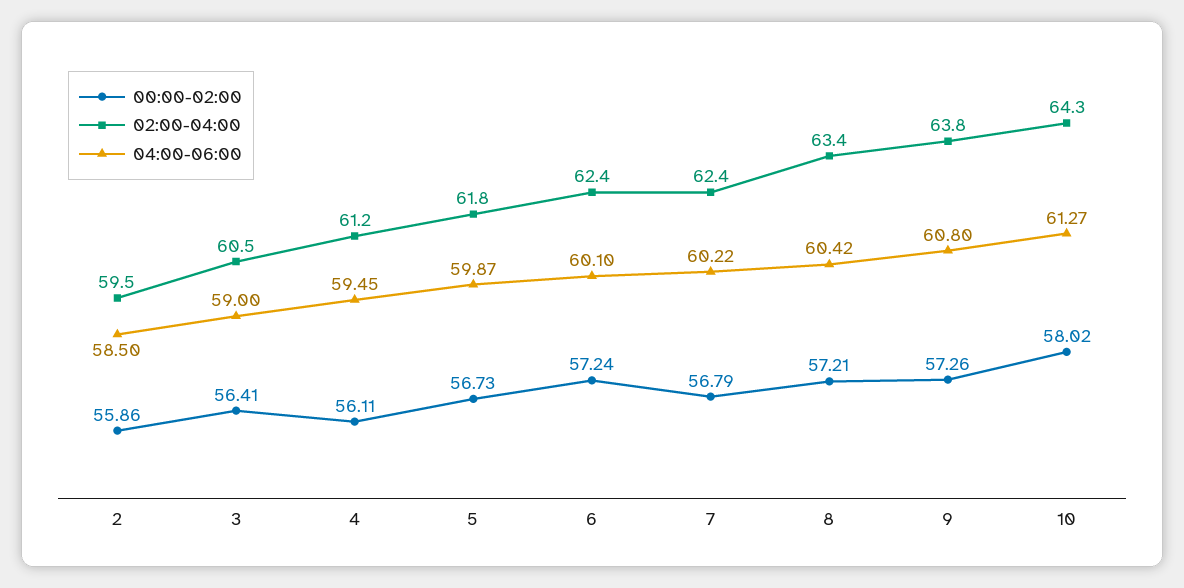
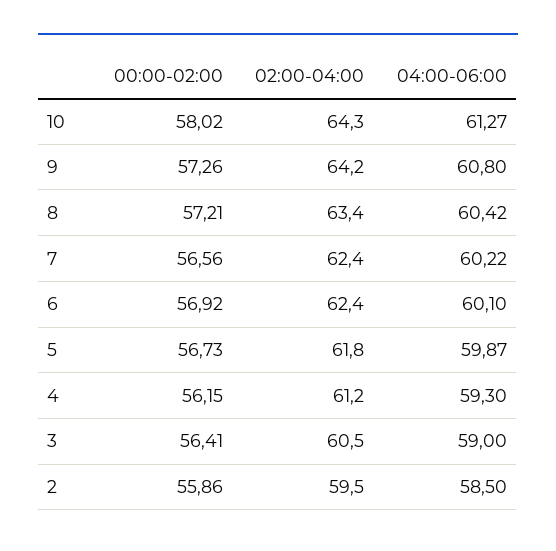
00:00-02:00, 4: 56.11 -> 56.15
04:00-06:00, 4: 59.45 -> 59.3
00:00-02:00, 6: 57.24 -> 56.92
00:00-02:00, 7: 56.79 -> 56.56
02:00-04:00, 9: 63.8 -> 64.2

